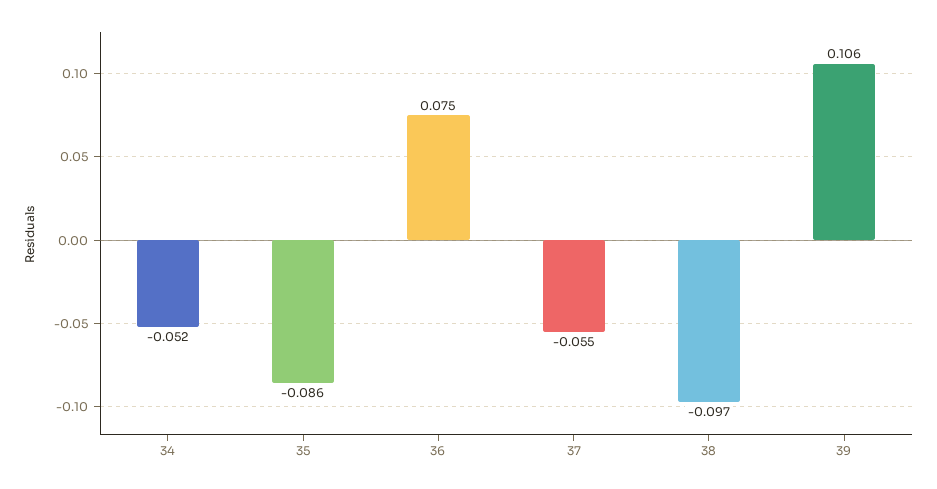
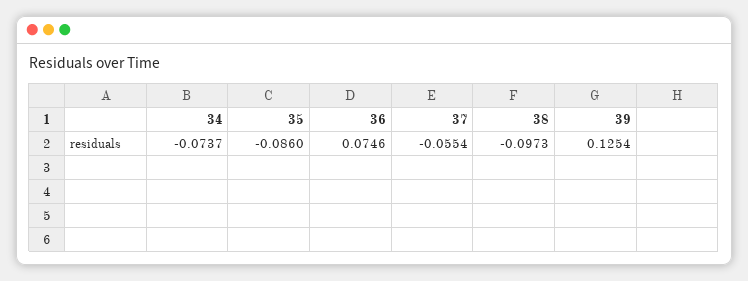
34: -0.052 -> -0.0737
39: 0.106 -> 0.1254

